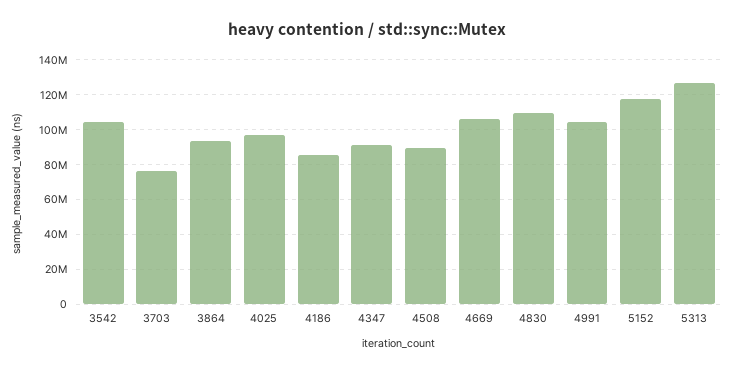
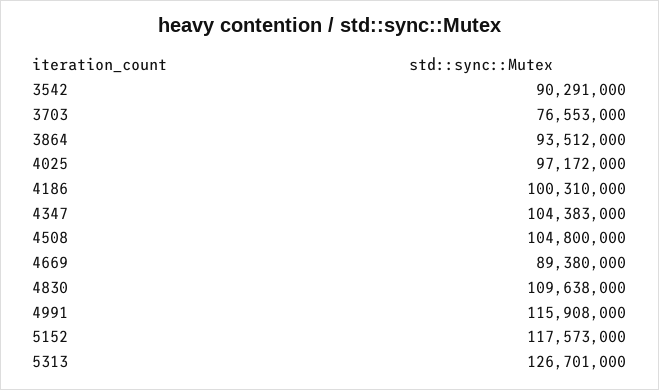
3542: 105000000 -> 90291000
4186: 85000000 -> 100310000
4347: 90000000 -> 104383000
4508: 90000000 -> 104800000
4669: 105000000 -> 89380000
4991: 105000000 -> 115908000

